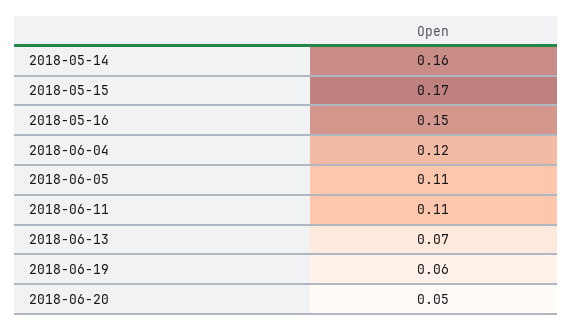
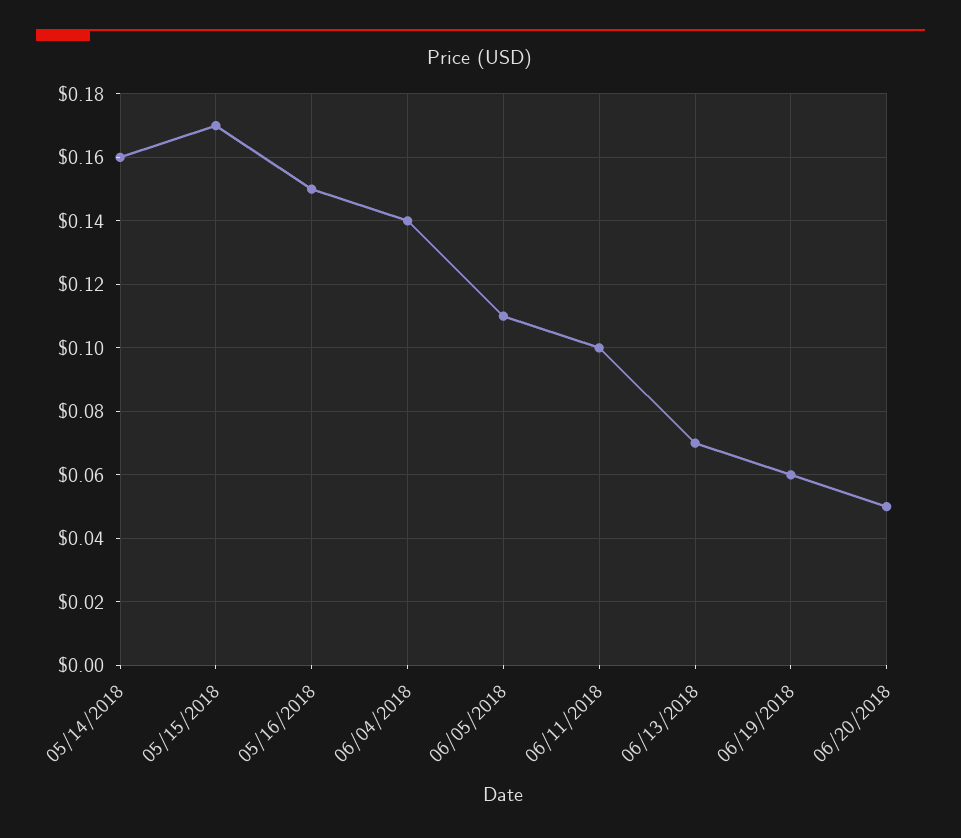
2018-06-04: 0.12 -> 0.14
2018-06-11: 0.11 -> 0.1

